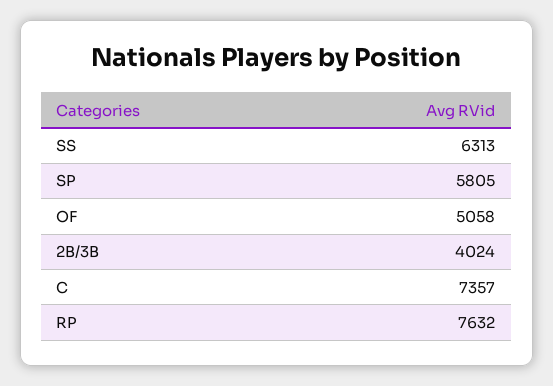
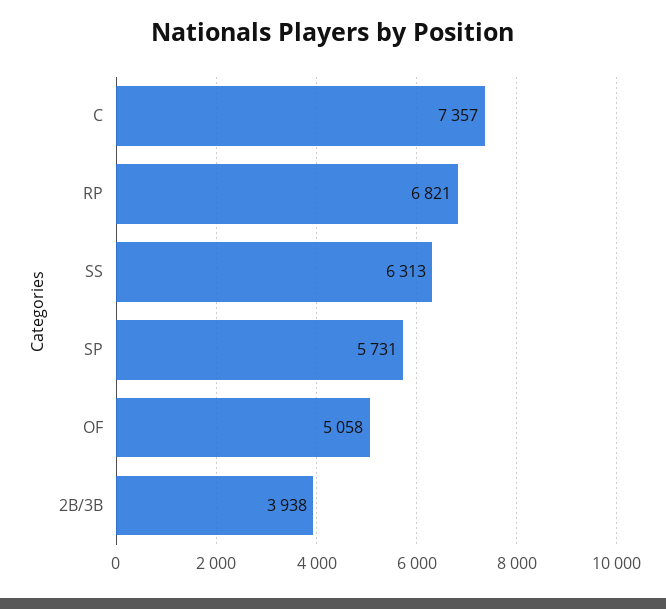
SP: 5805 -> 5731
2B/3B: 4024 -> 3938
RP: 7632 -> 6821

